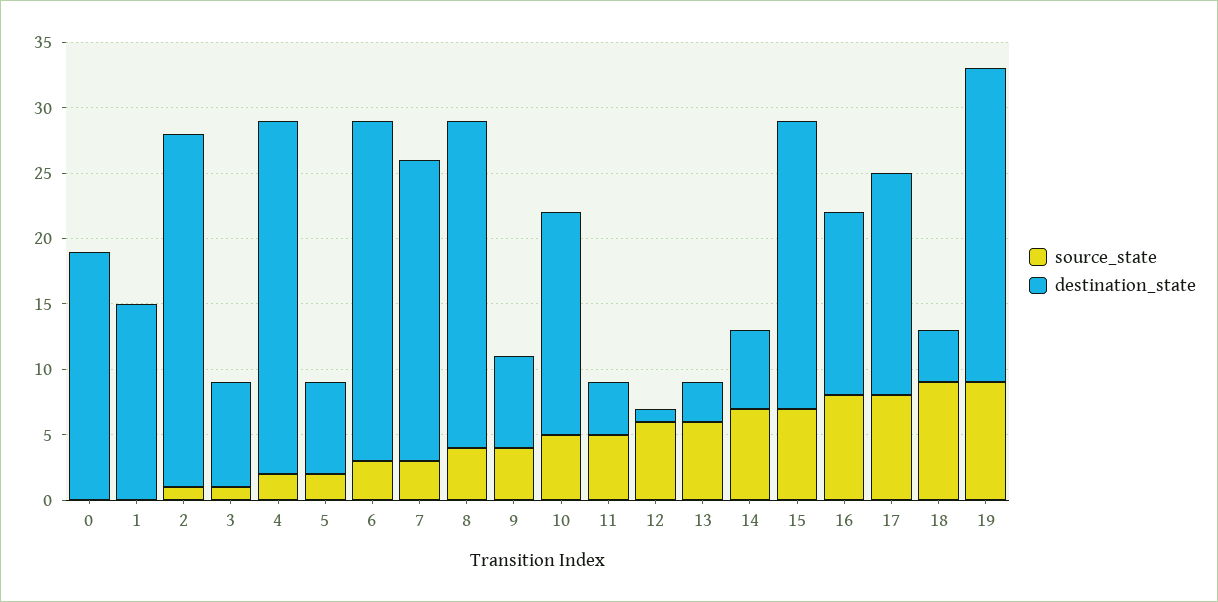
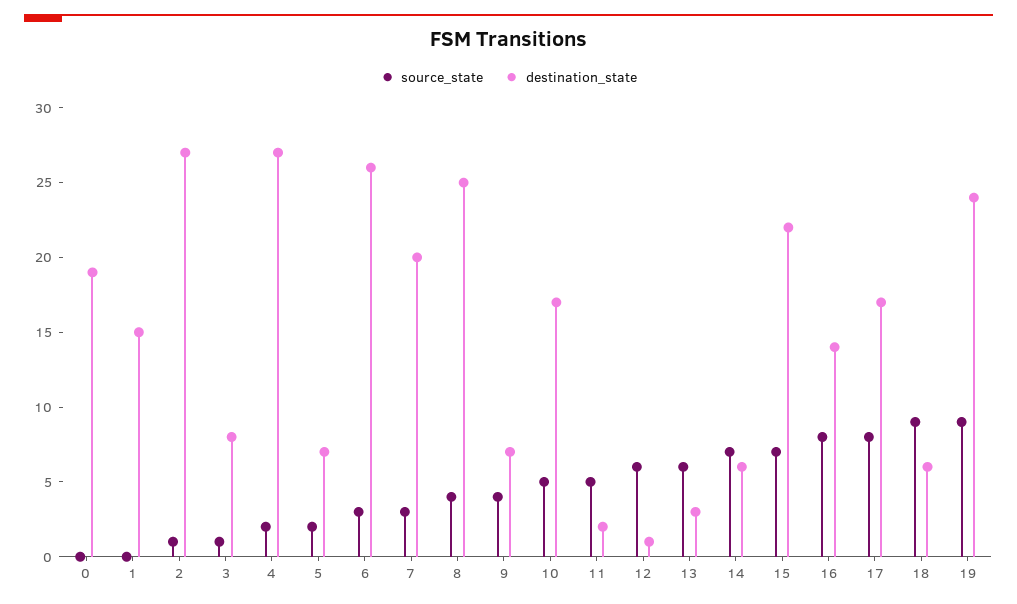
destination_state, 7: 23 -> 20
destination_state, 11: 4 -> 2
destination_state, 18: 4 -> 6

